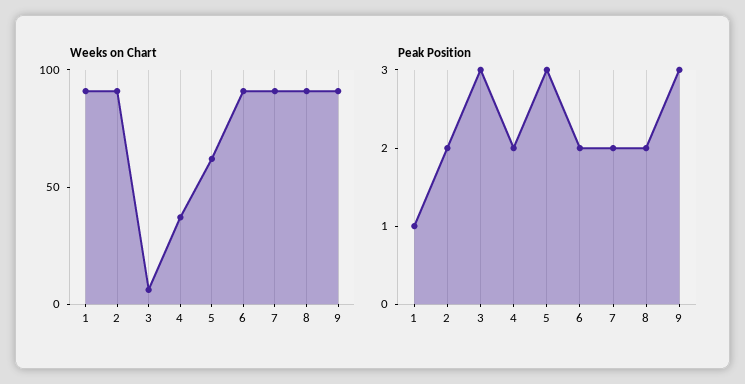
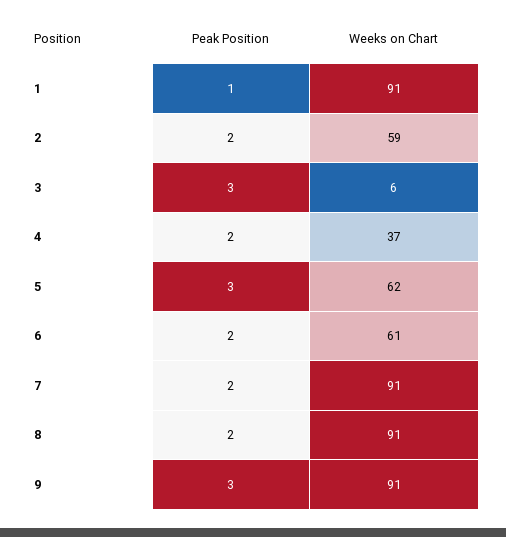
Weeks on Chart, 2: 90 -> 59
Weeks on Chart, 6: 90 -> 61

